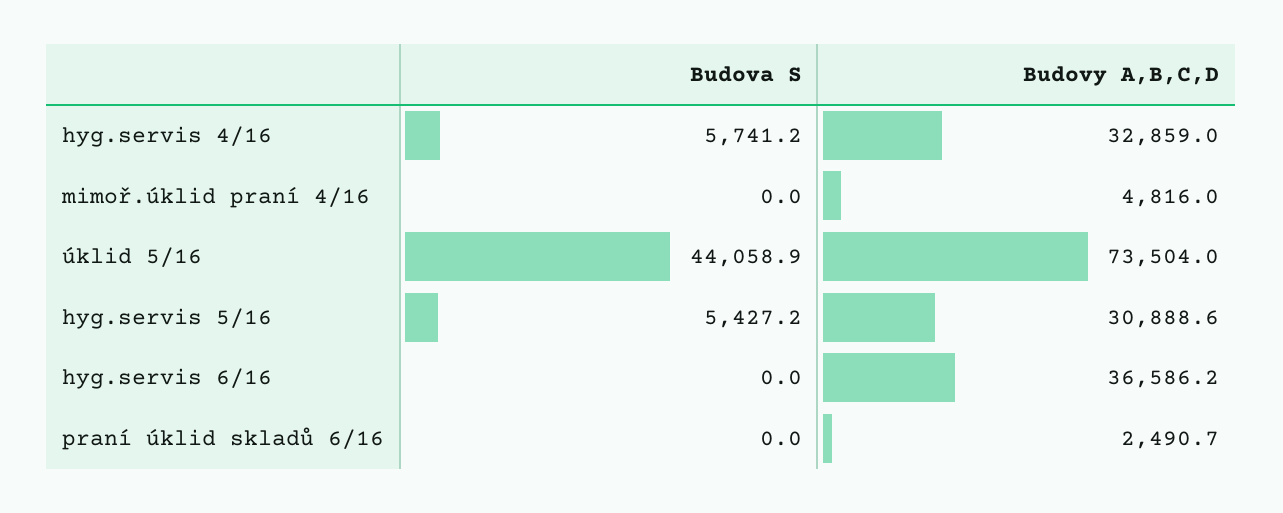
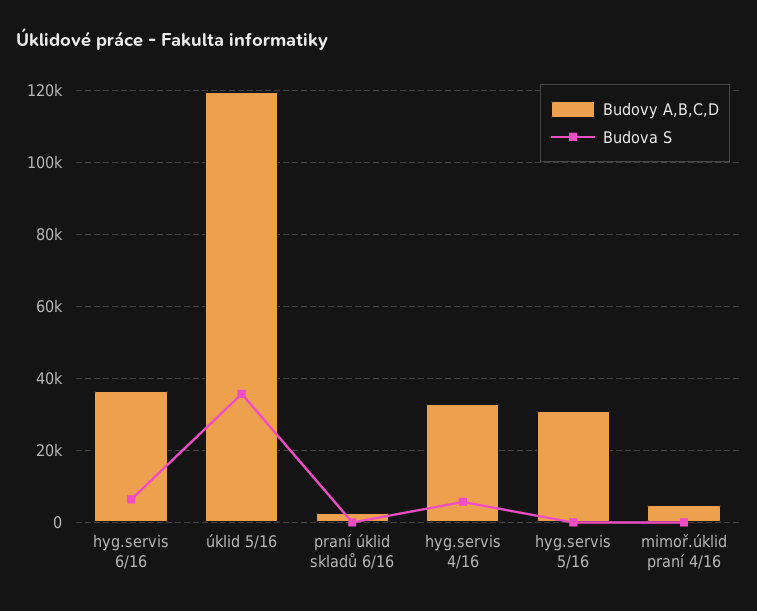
Budova S, úklid 5/16: 44058.9 -> 36000
Budovy A,B,C,D, úklid 5/16: 73504 -> 120000
Budova S, hyg.servis 5/16: 5427.2 -> 0
Budova S, hyg.servis 6/16: 0 -> 6000

